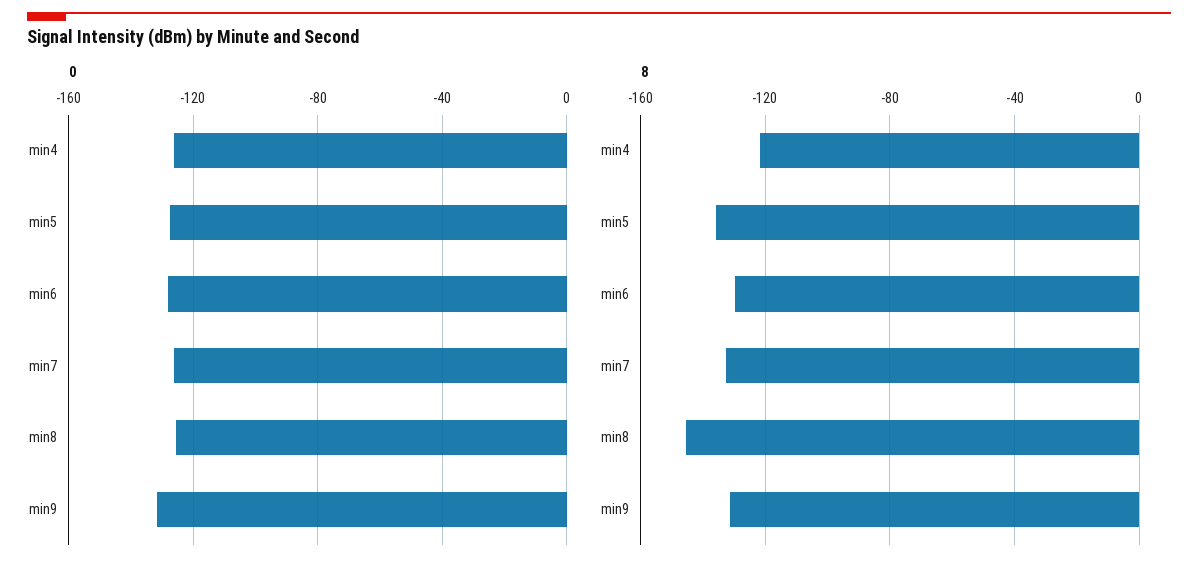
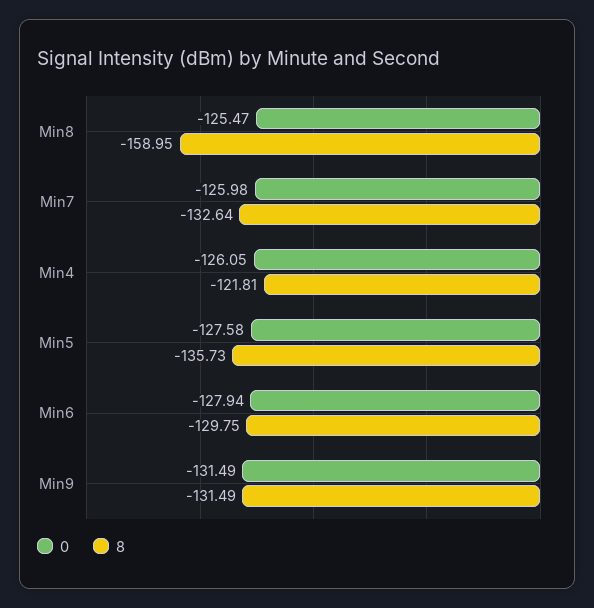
8, min8: -145 -> -158.95

